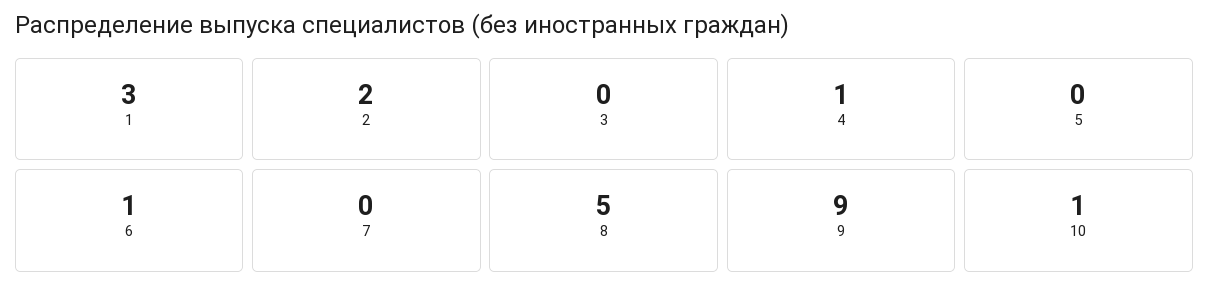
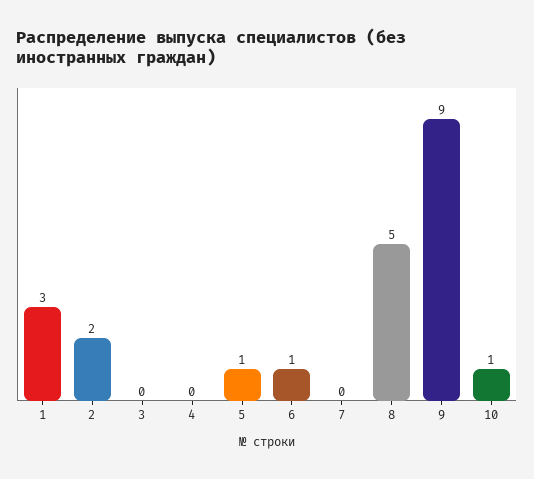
4: 1 -> 0
5: 0 -> 1

